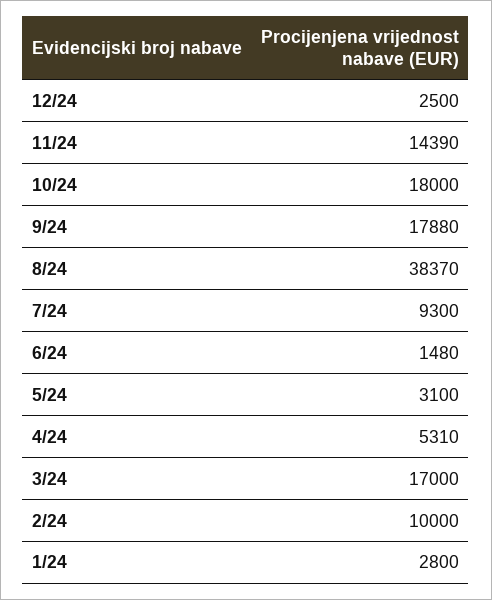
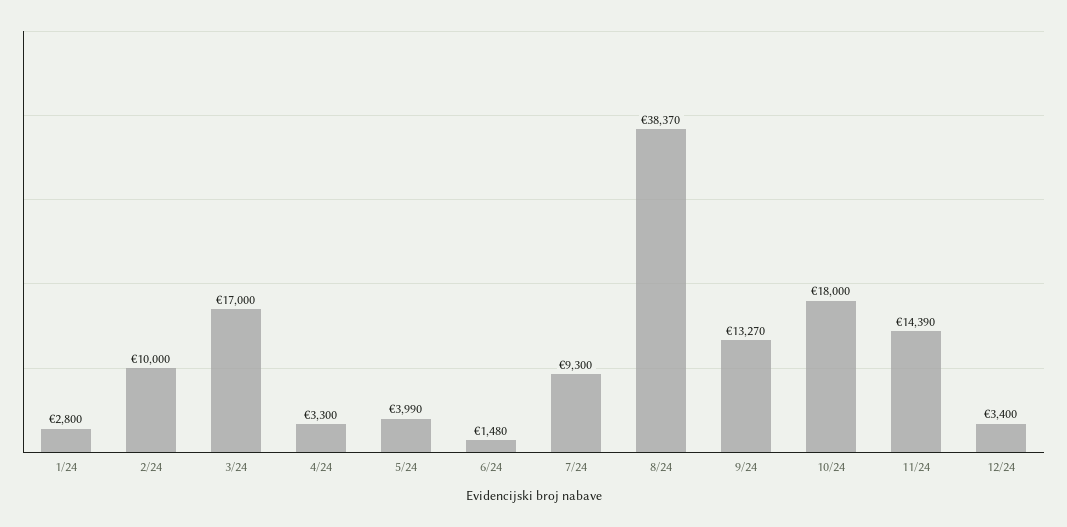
12/24: 2500 -> 3400
9/24: 17880 -> 13270
5/24: 3100 -> 3990
4/24: 5310 -> 3300

